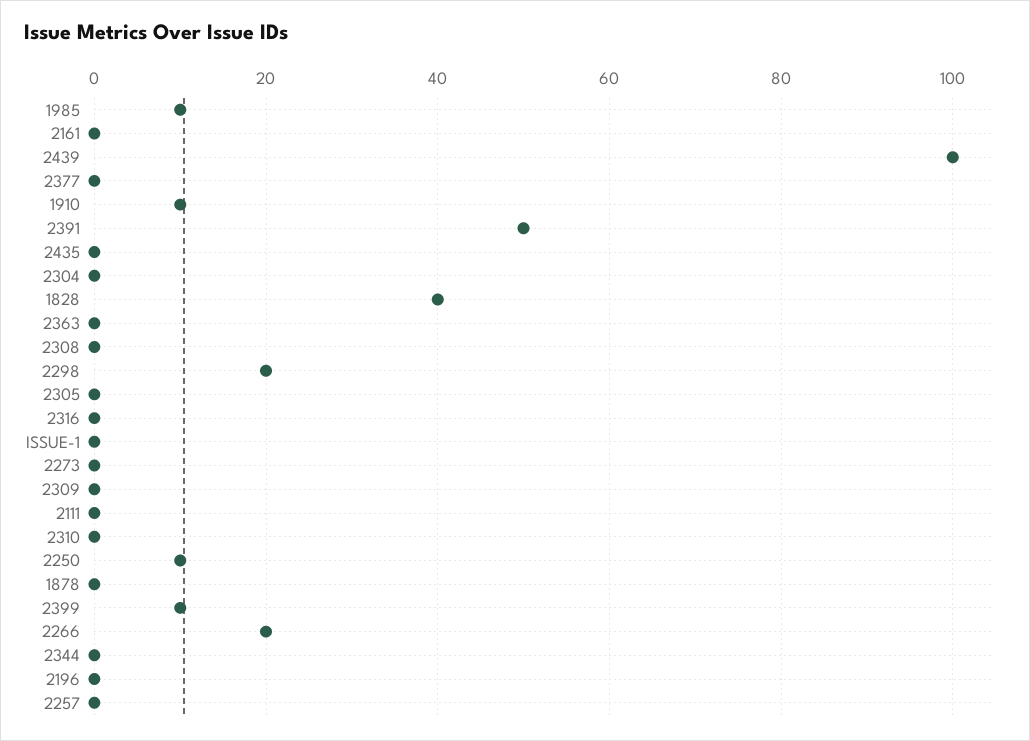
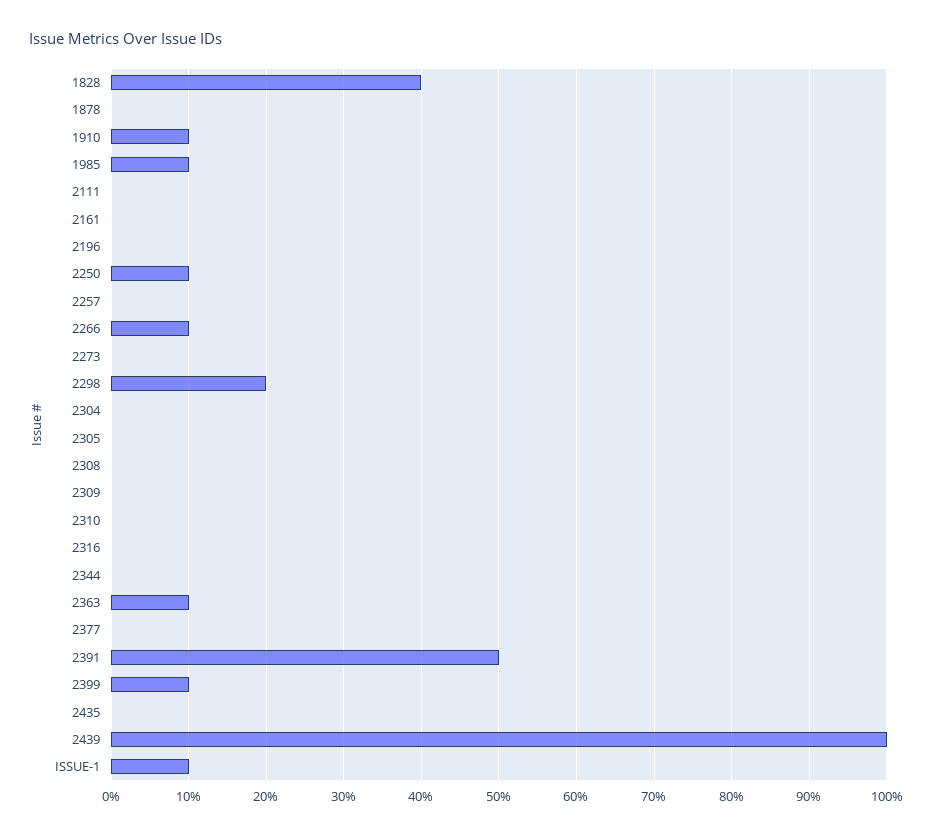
2363: 0 -> 10
ISSUE-1: 0 -> 10
2266: 20 -> 10

